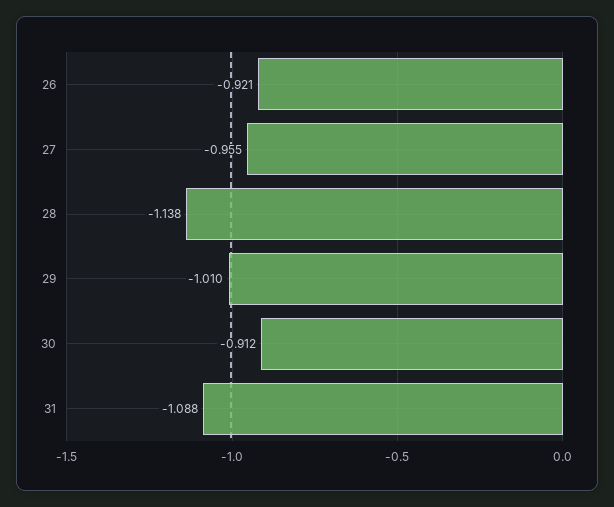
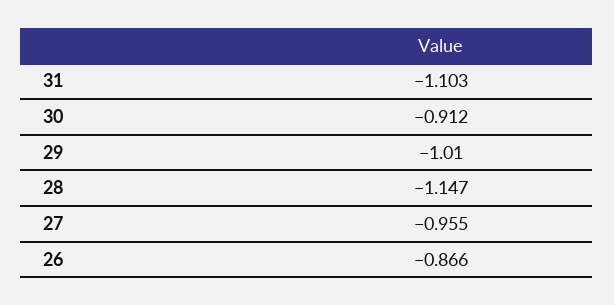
26: -0.921 -> -0.866
28: -1.138 -> -1.147
31: -1.088 -> -1.103

